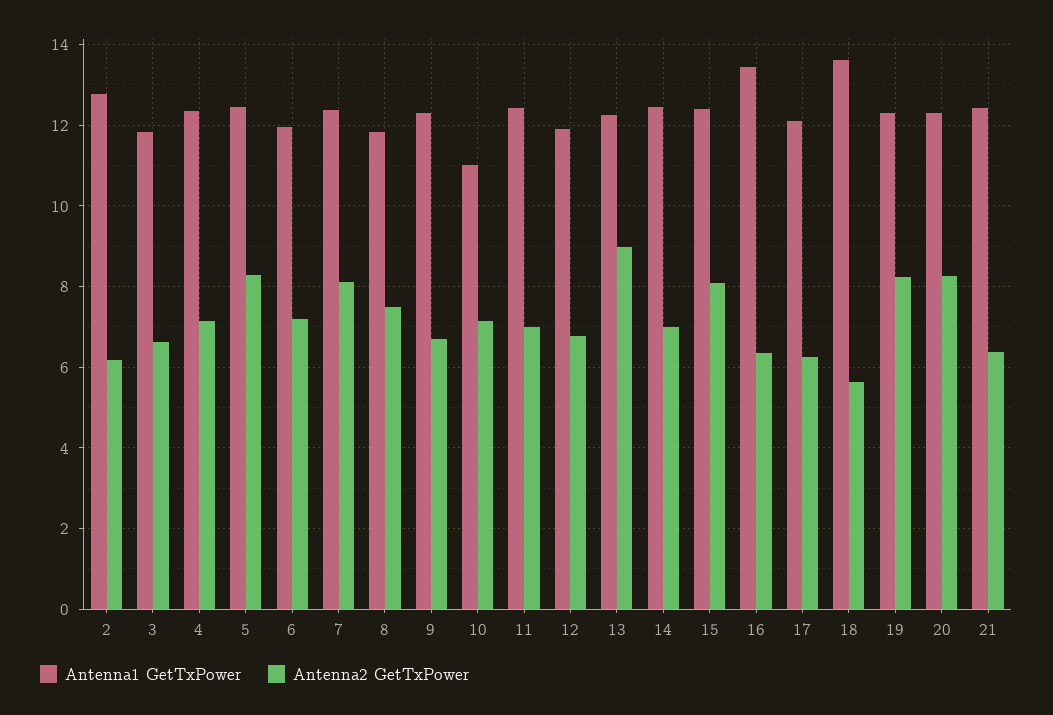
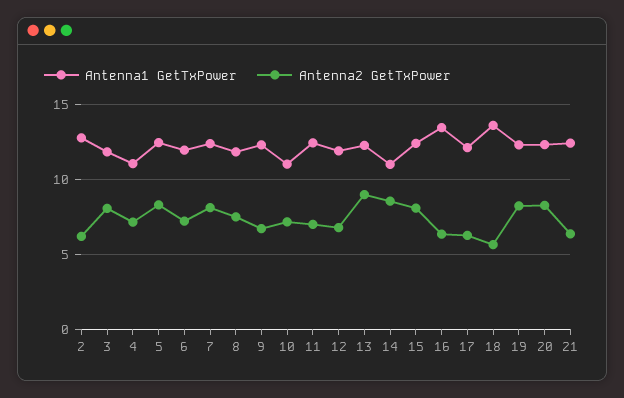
Antenna2 GetTxPower, 3: 6.6 -> 8
Antenna1 GetTxPower, 4: 12.4 -> 11
Antenna1 GetTxPower, 14: 12.4 -> 11
Antenna2 GetTxPower, 14: 7 -> 8.5

